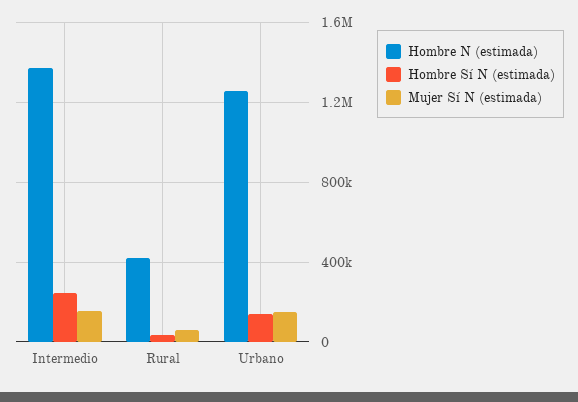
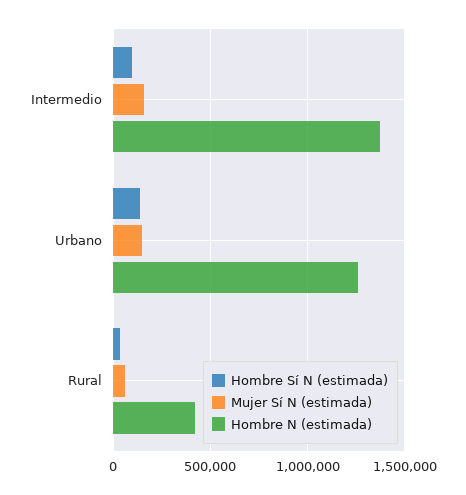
Hombre Sí N (estimada), Intermedio: 250000 -> 100000

